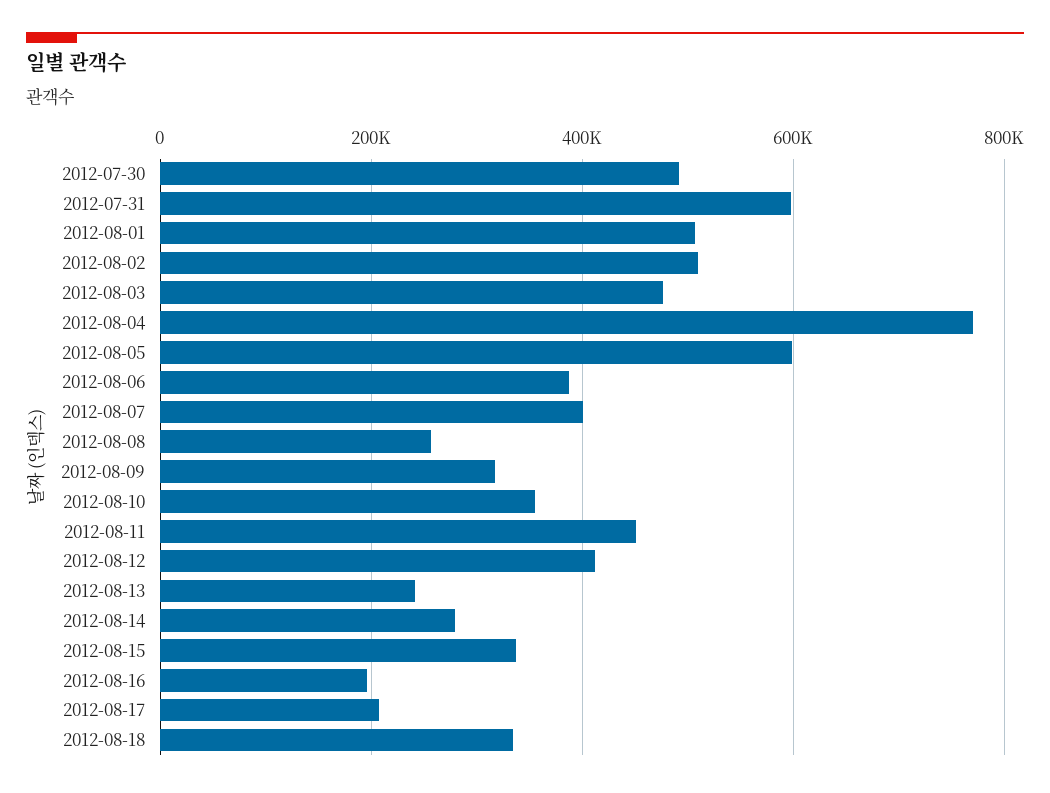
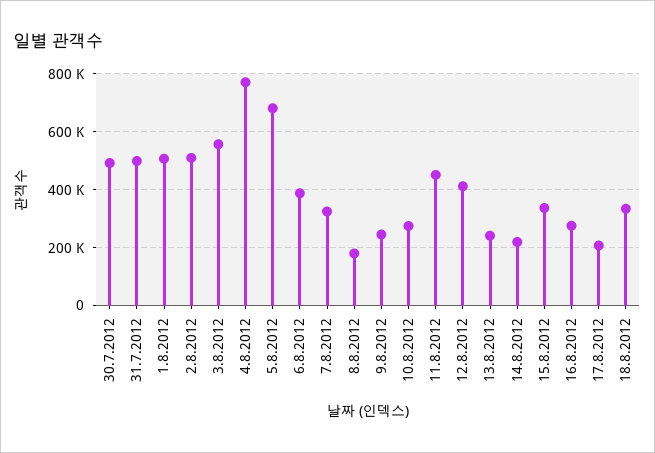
2012-07-31: 600000 -> 500000
2012-08-03: 480000 -> 550000
2012-08-05: 600000 -> 675000
2012-08-07: 400000 -> 325000
2012-08-08: 260000 -> 175000
2012-08-09: 320000 -> 250000
2012-08-10: 360000 -> 275000
2012-08-14: 280000 -> 225000
2012-08-16: 200000 -> 275000

